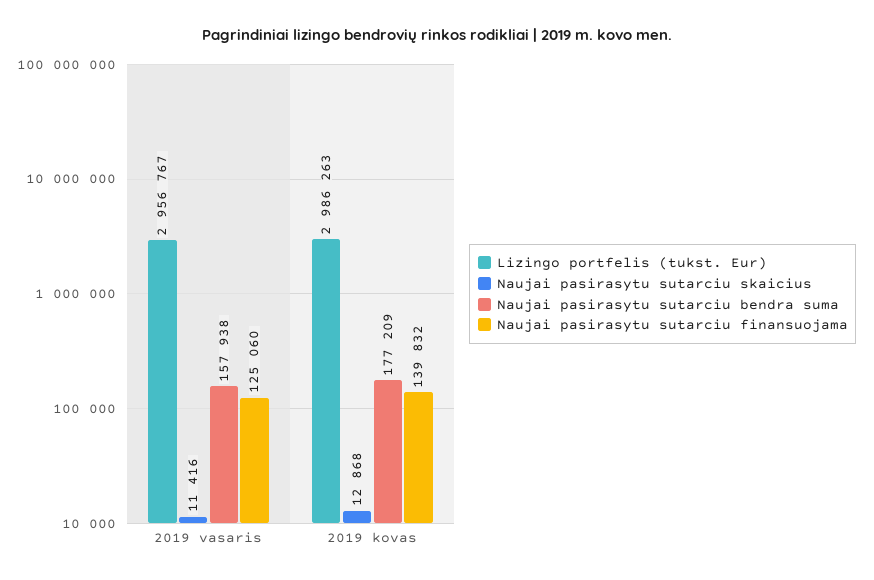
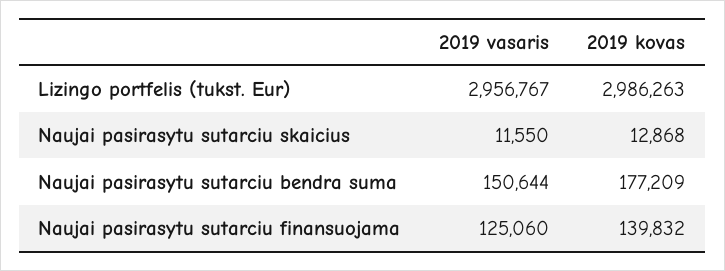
Naujai pasirasytu sutarciu skaicius, 2019 vasaris: 11416 -> 11550
Naujai pasirasytu sutarciu bendra suma, 2019 vasaris: 157938 -> 150644

